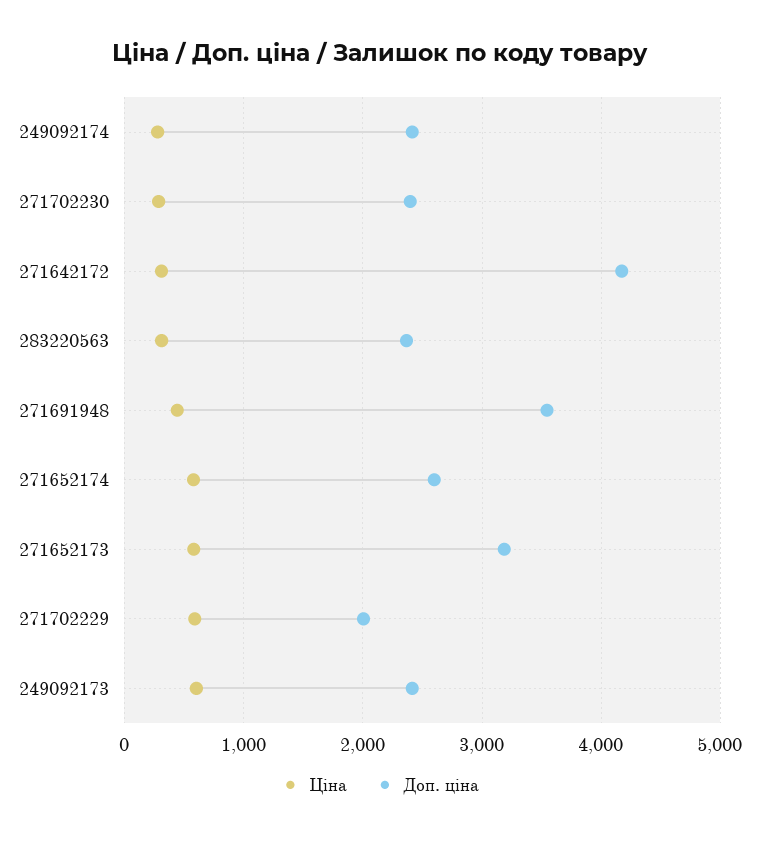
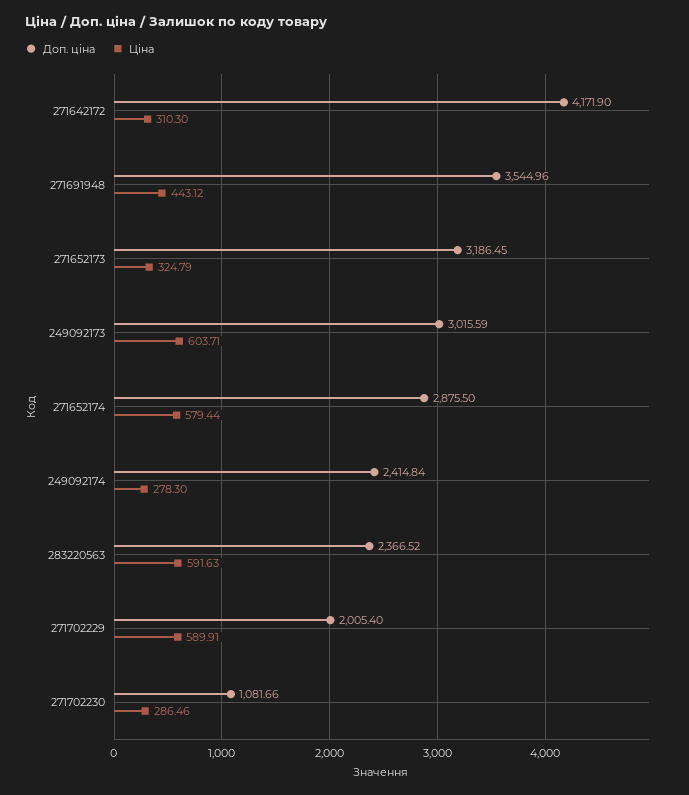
Доп. ціна, 271702230: 2400 -> 1081.66
Ціна, 283220563: 300 -> 591.63
Доп. ціна, 271652174: 2600 -> 2875.5
Ціна, 271652173: 600 -> 324.79
Доп. ціна, 249092173: 2400 -> 3015.59

